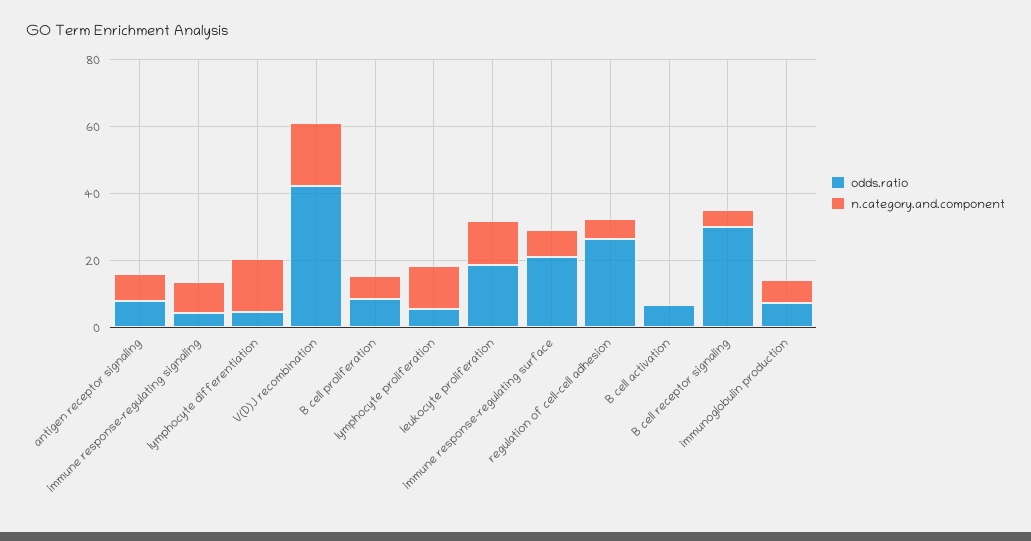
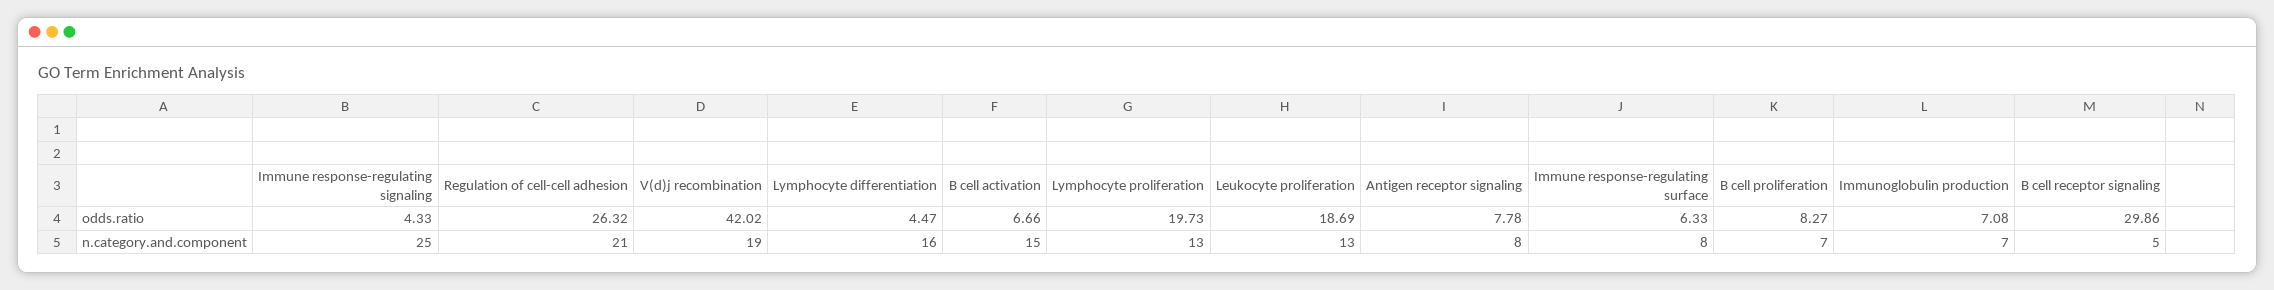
n.category.and.component, immune response-regulating signaling: 10 -> 25
odds.ratio, lymphocyte proliferation: 5 -> 19.73
odds.ratio, immune response-regulating surface: 20 -> 6.33
n.category.and.component, regulation of cell-cell adhesion: 5 -> 21
n.category.and.component, B cell activation: 0 -> 15

